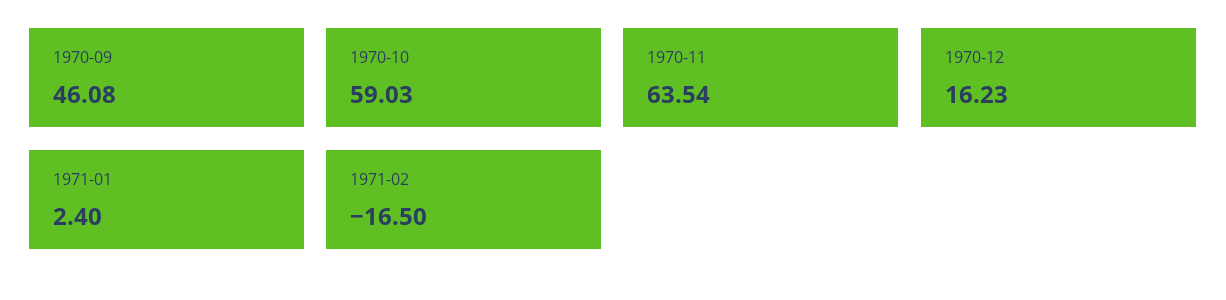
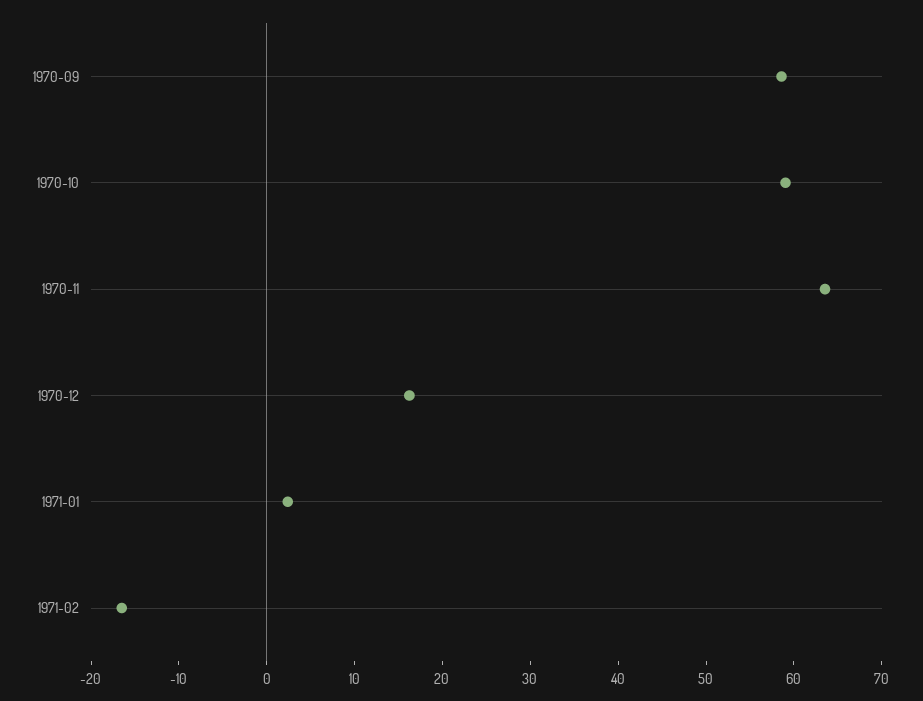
1970-09: 46.08 -> 58

